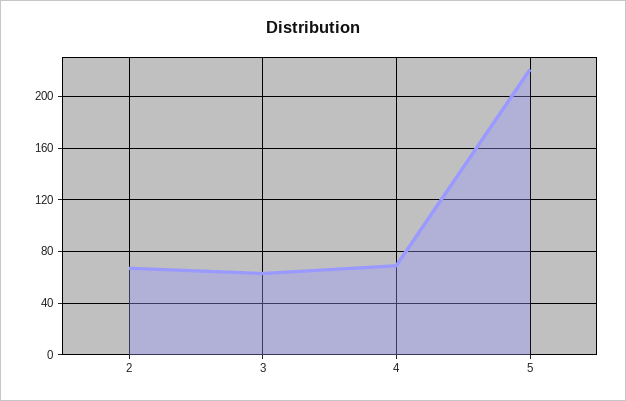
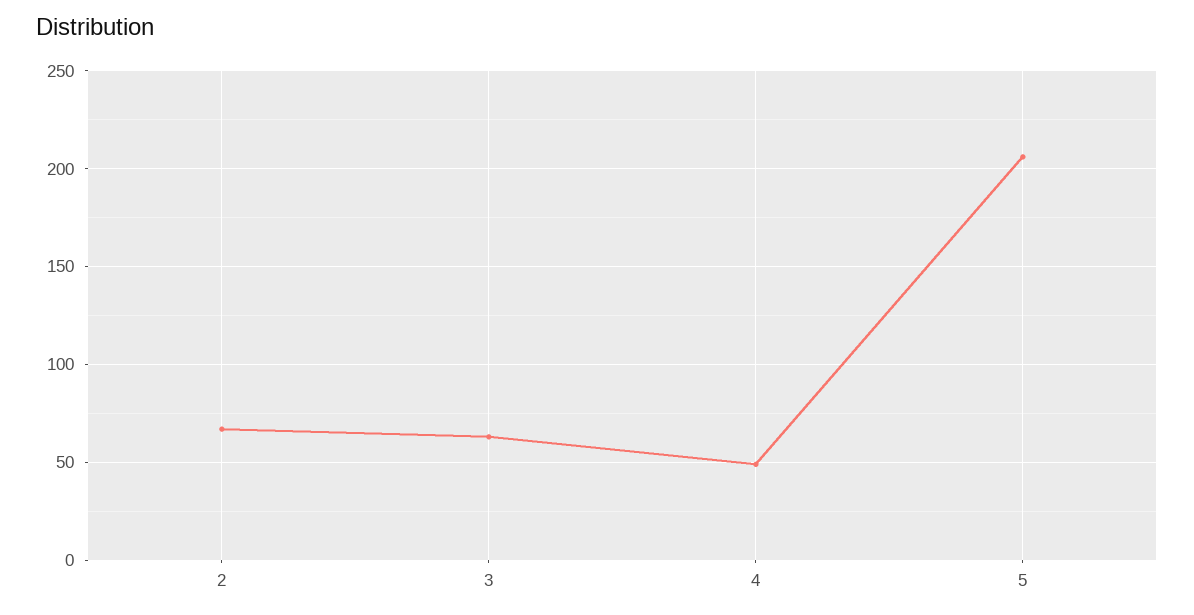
4: 70 -> 50
5: 220 -> 205

